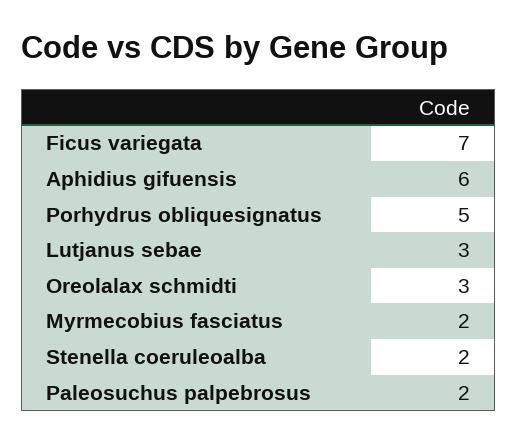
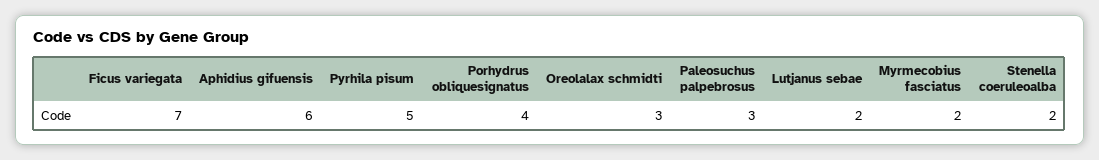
Porhydrus obliquesignatus: 5 -> 4
Lutjanus sebae: 3 -> 2
Paleosuchus palpebrosus: 2 -> 3
Pyrhila pisum: none -> 5

